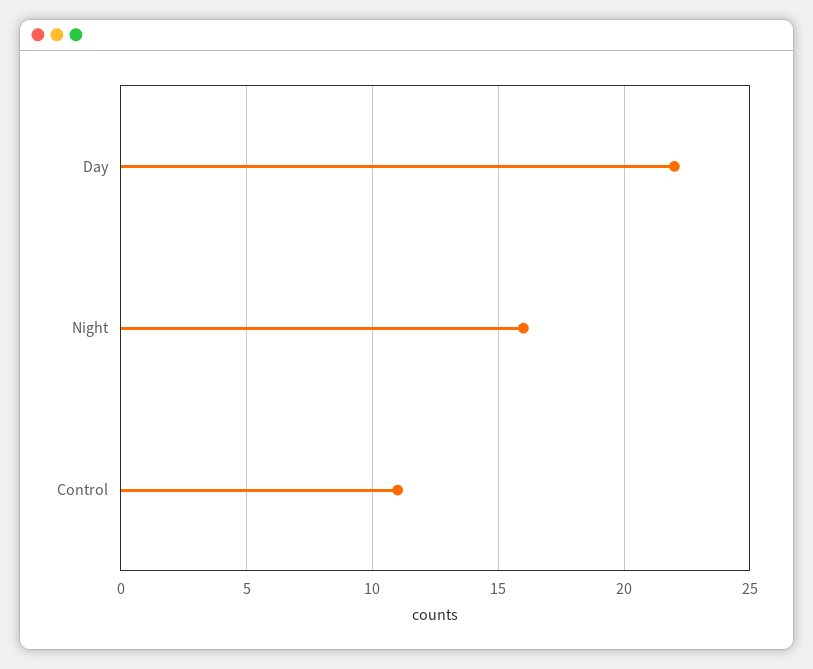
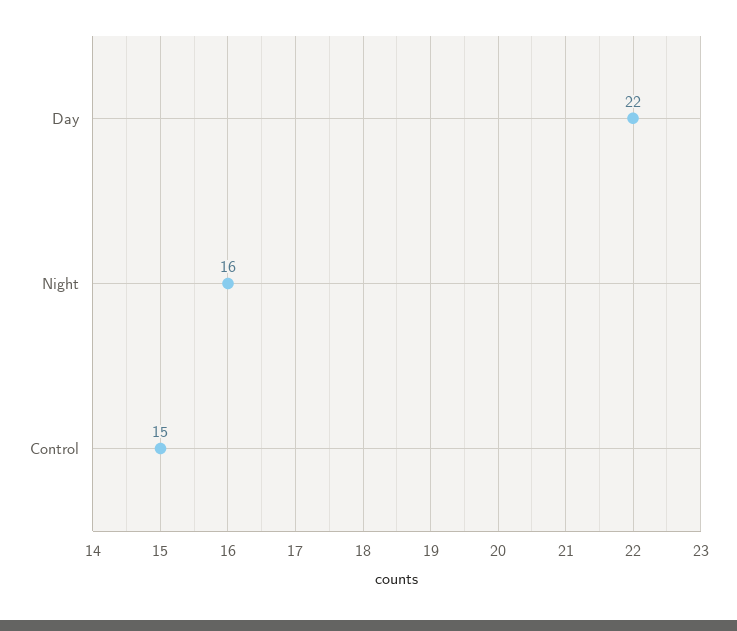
Control: 11 -> 15

